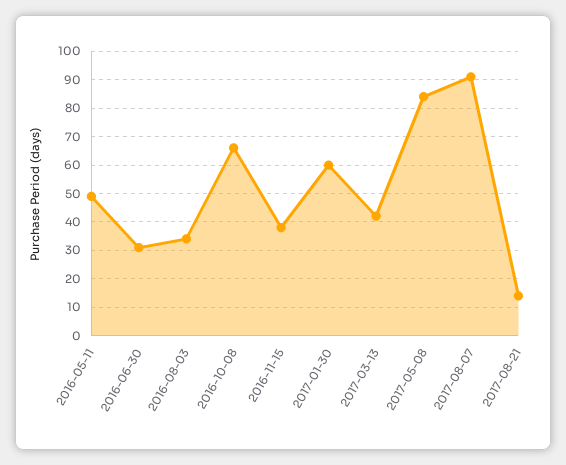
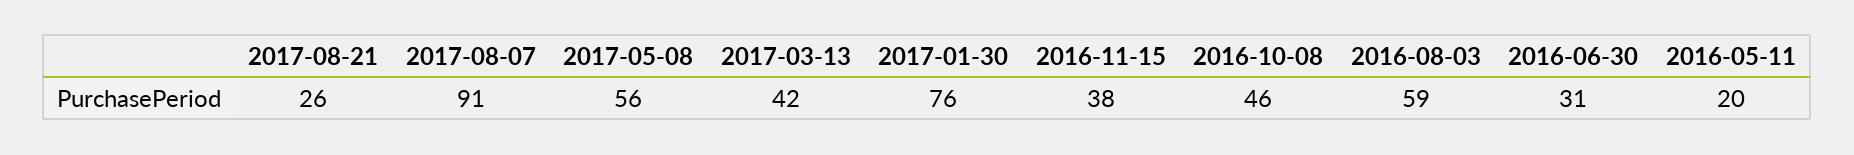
2016-05-11: 50 -> 20
2016-08-03: 35 -> 59
2016-10-08: 65 -> 46
2017-01-30: 60 -> 76
2017-05-08: 85 -> 56
2017-08-21: 15 -> 26

